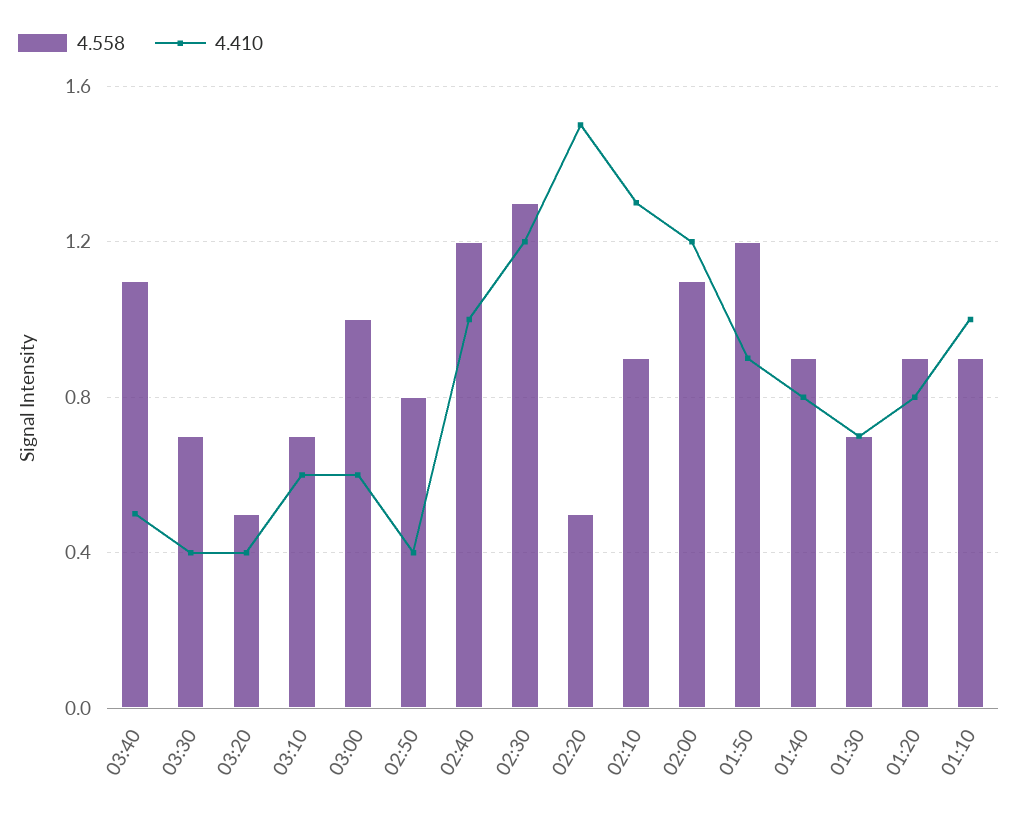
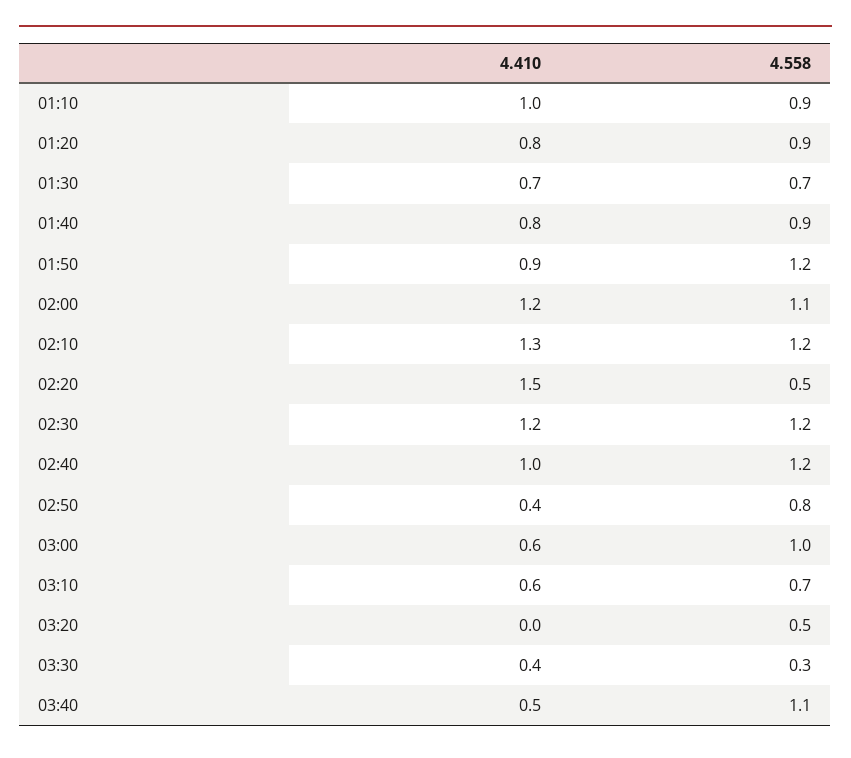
4.558, 03:30: 0.7 -> 0.3
4.410, 03:20: 0.4 -> 0
4.558, 02:30: 1.3 -> 1.2
4.558, 02:10: 0.9 -> 1.2

